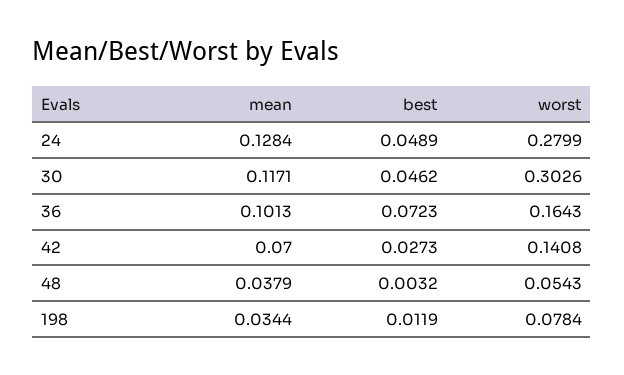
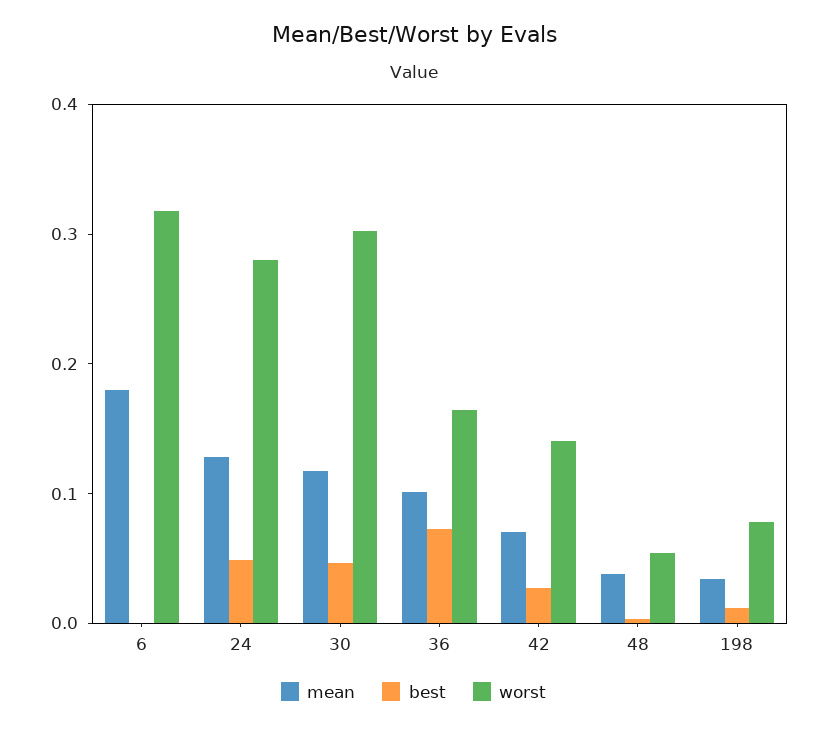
mean, 6: none -> 0.18
best, 6: none -> 0
worst, 6: none -> 0.32

